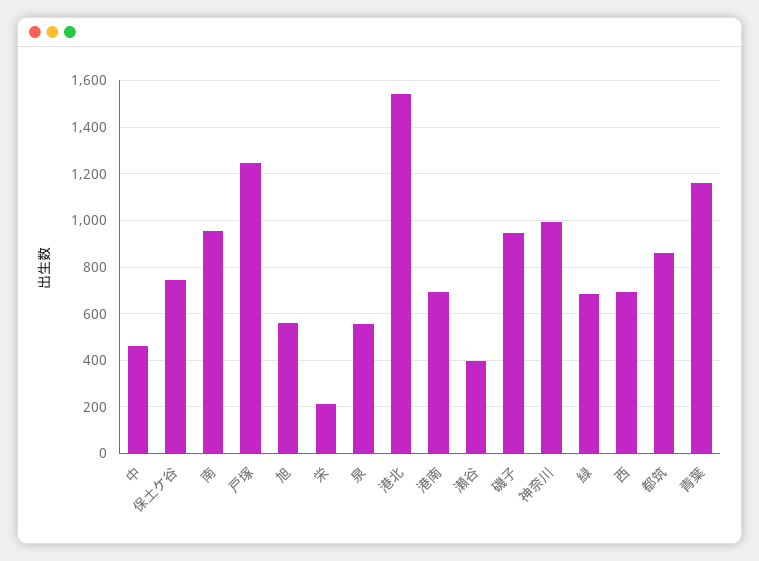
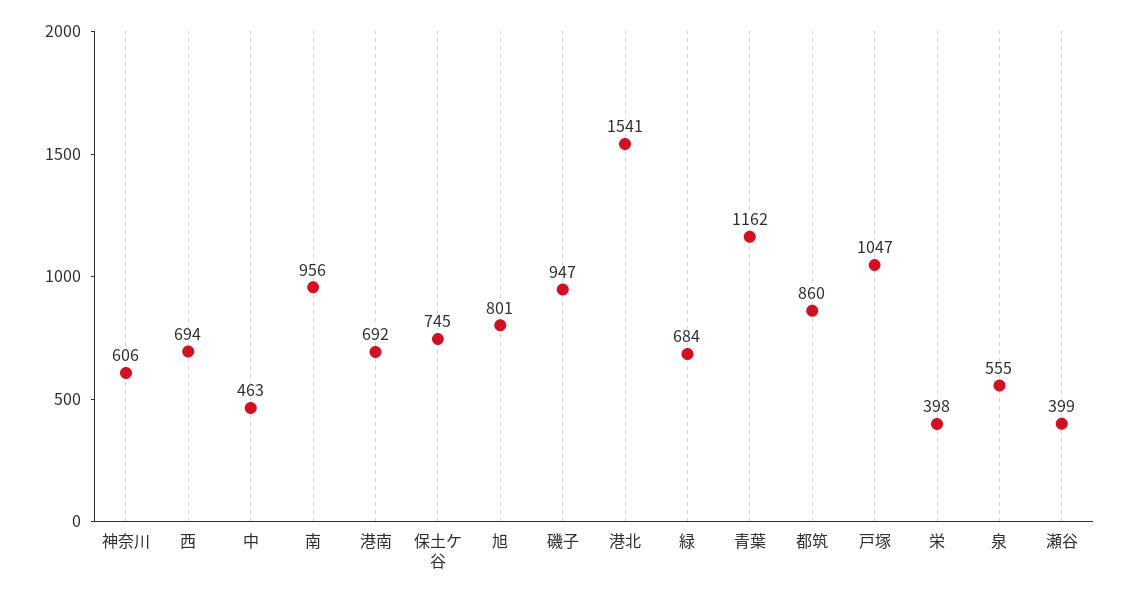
戸塚: 1250 -> 1047
旭: 550 -> 801
栄: 200 -> 398
神奈川: 1000 -> 606

